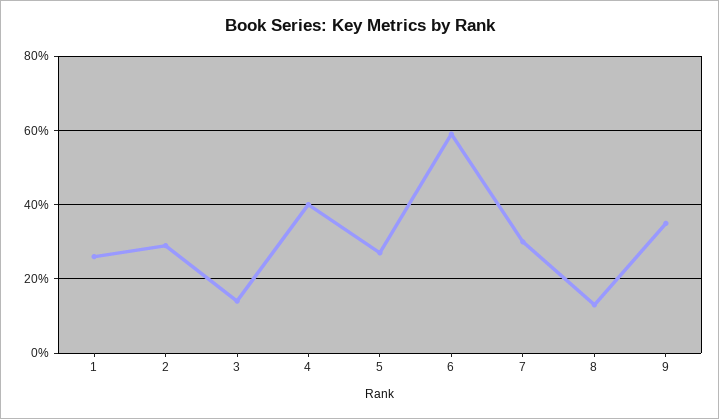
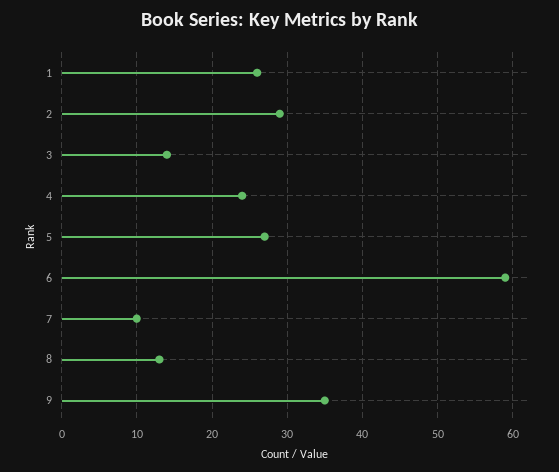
4: 40 -> 24
7: 30 -> 10

